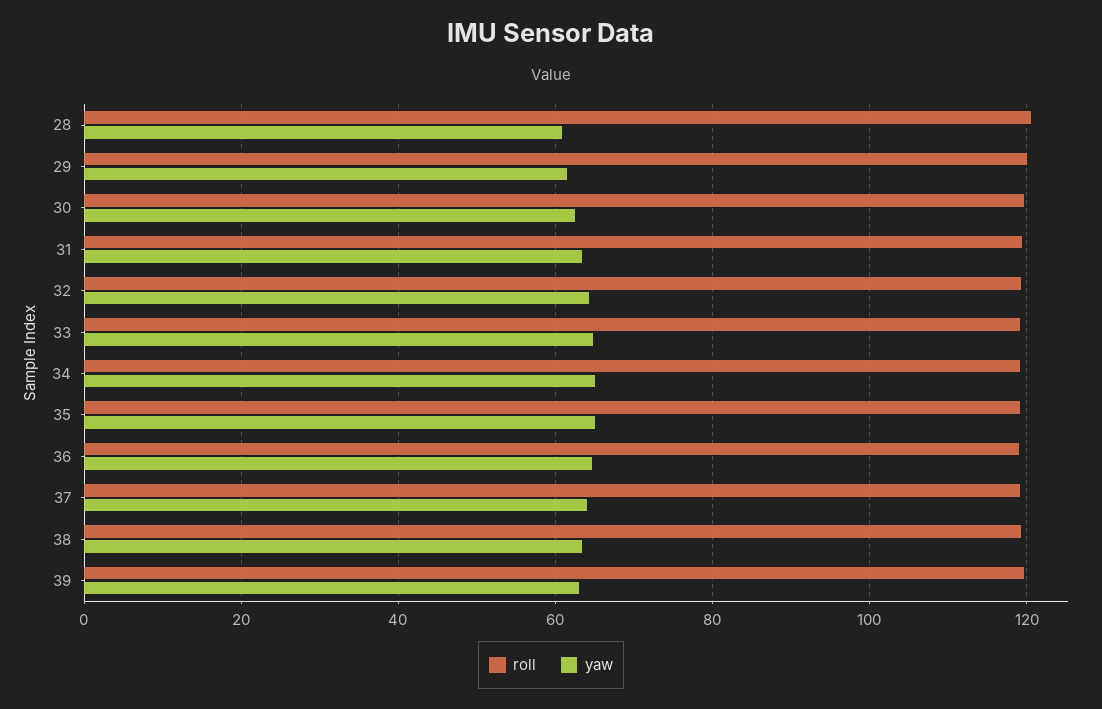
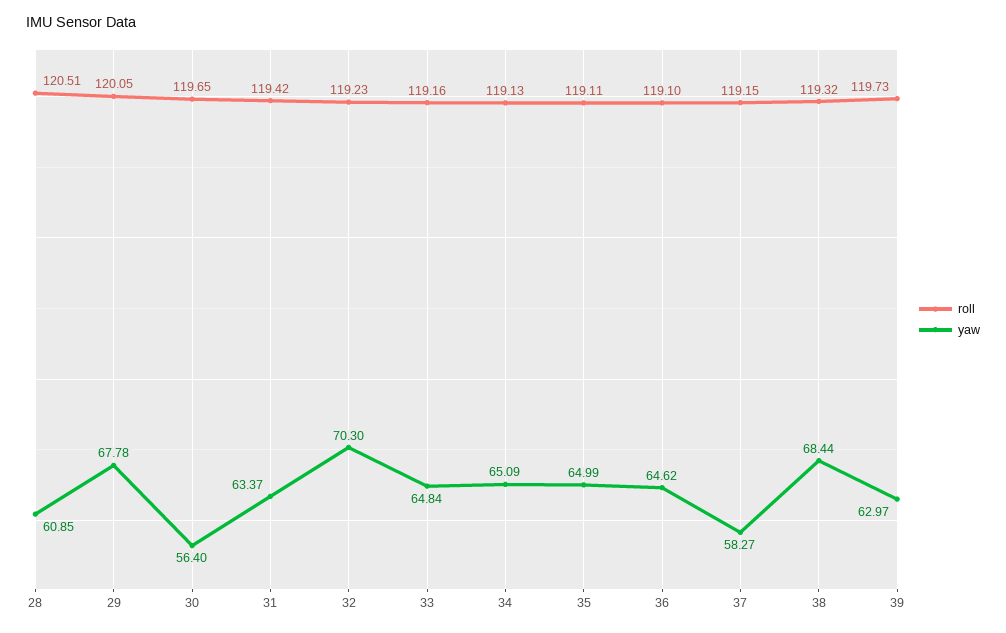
yaw, 29: 62 -> 67.78
yaw, 30: 62 -> 56.4
yaw, 32: 64 -> 70.3
yaw, 37: 64 -> 58.27
yaw, 38: 64 -> 68.44

